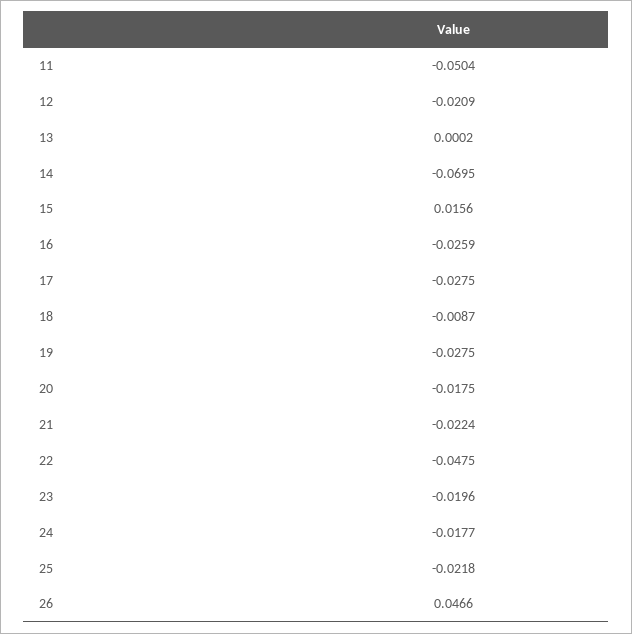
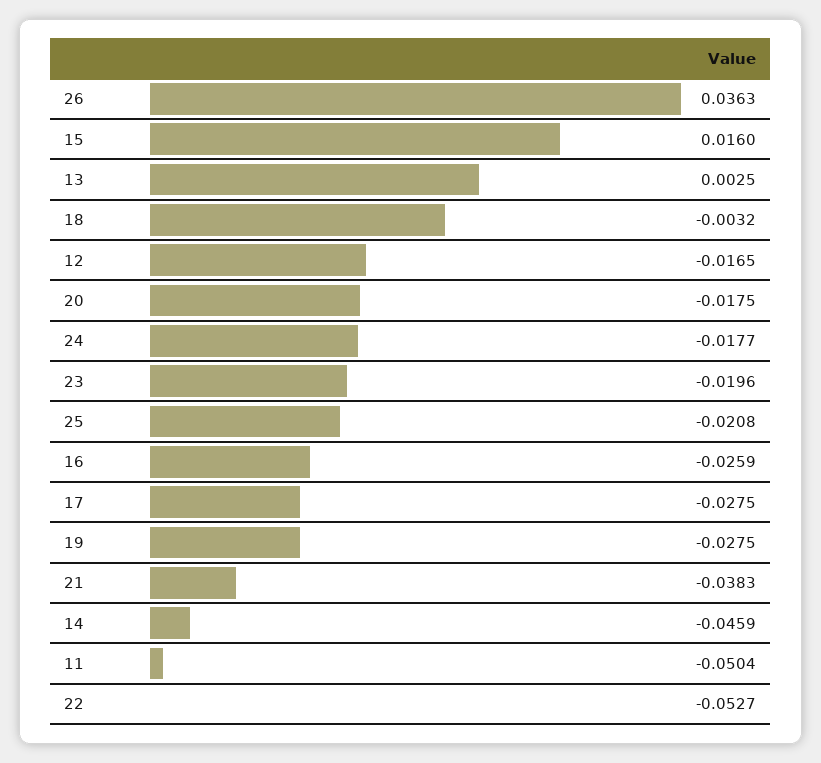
12: -0.0209 -> -0.0165
13: 0.0002 -> 0.0025
14: -0.0695 -> -0.0459
15: 0.0156 -> 0.016
18: -0.0087 -> -0.0032
21: -0.0224 -> -0.0383
22: -0.0475 -> -0.0527
25: -0.0218 -> -0.0208
26: 0.0466 -> 0.0363

